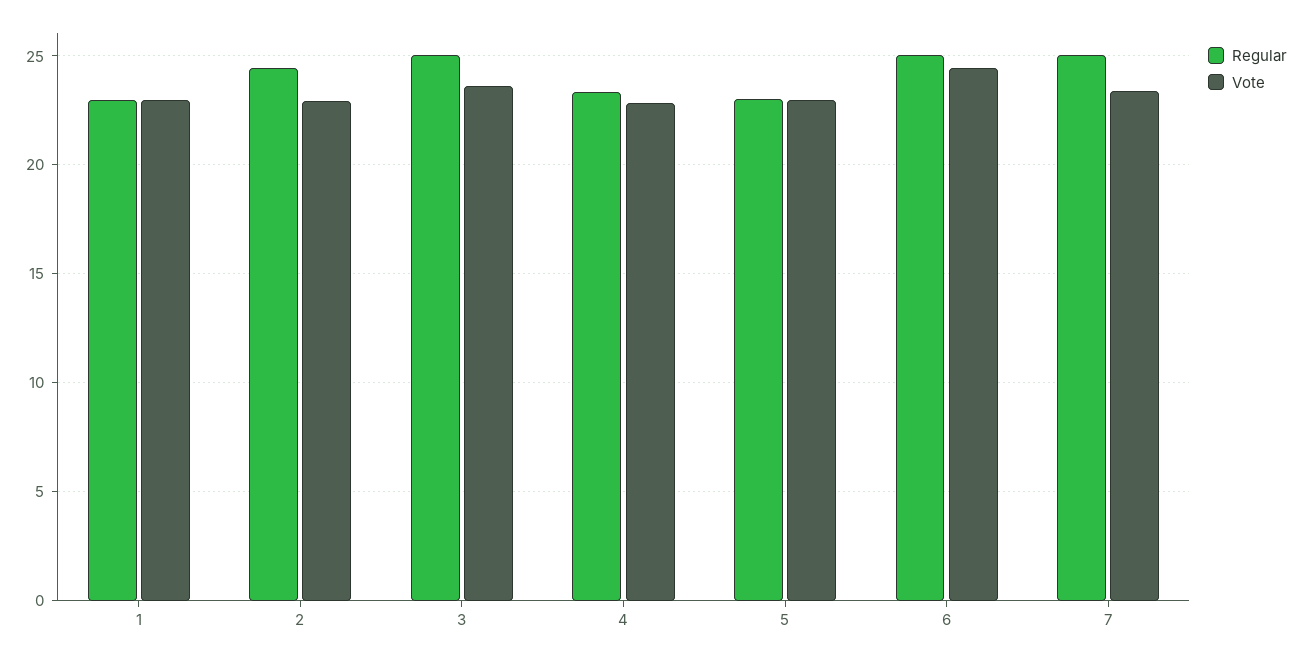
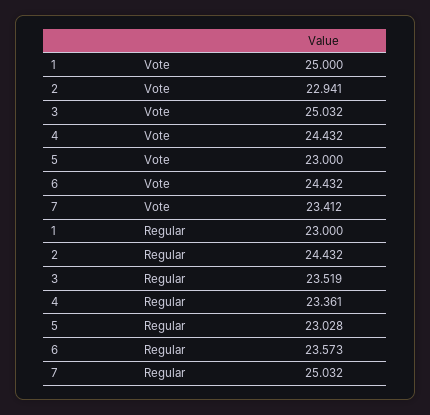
Vote, 1: 23 -> 25
Regular, 3: 25 -> 23.519
Vote, 3: 23.5 -> 25.032
Vote, 4: 23 -> 24.432
Regular, 6: 25 -> 23.573

